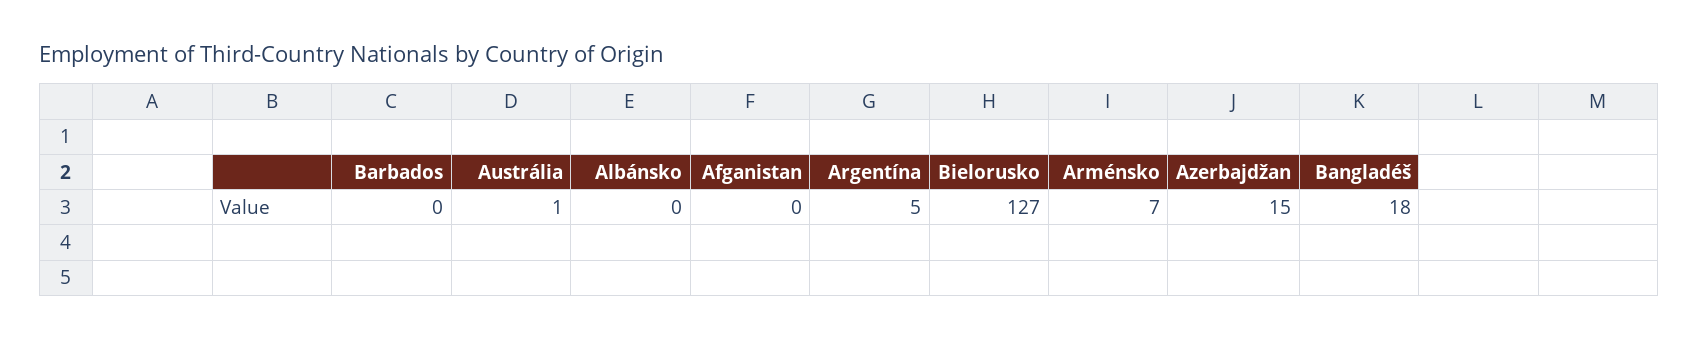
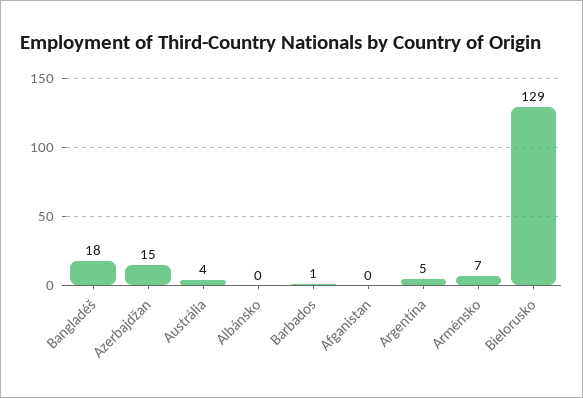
Barbados: 0 -> 1
Austrália: 1 -> 4
Bielorusko: 127 -> 129

